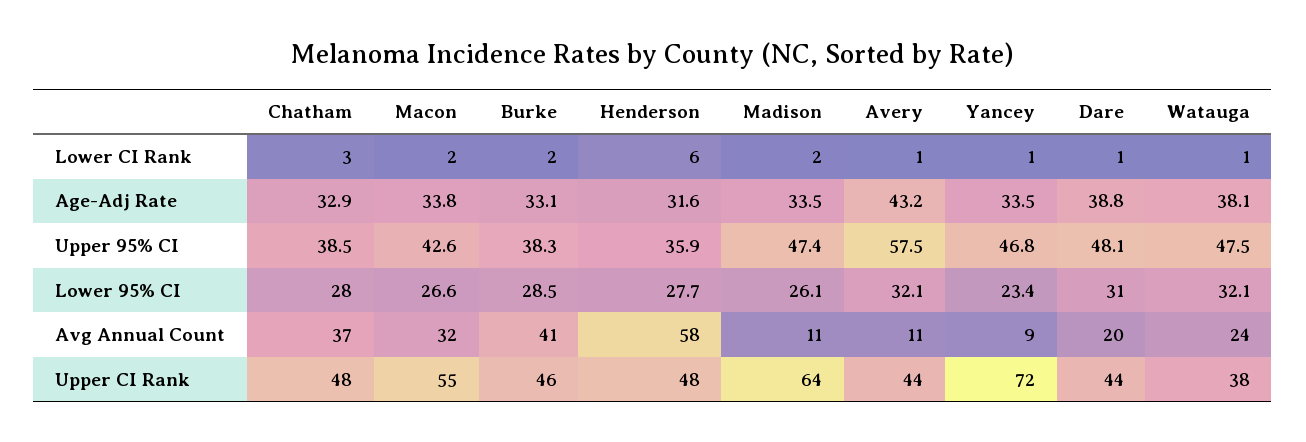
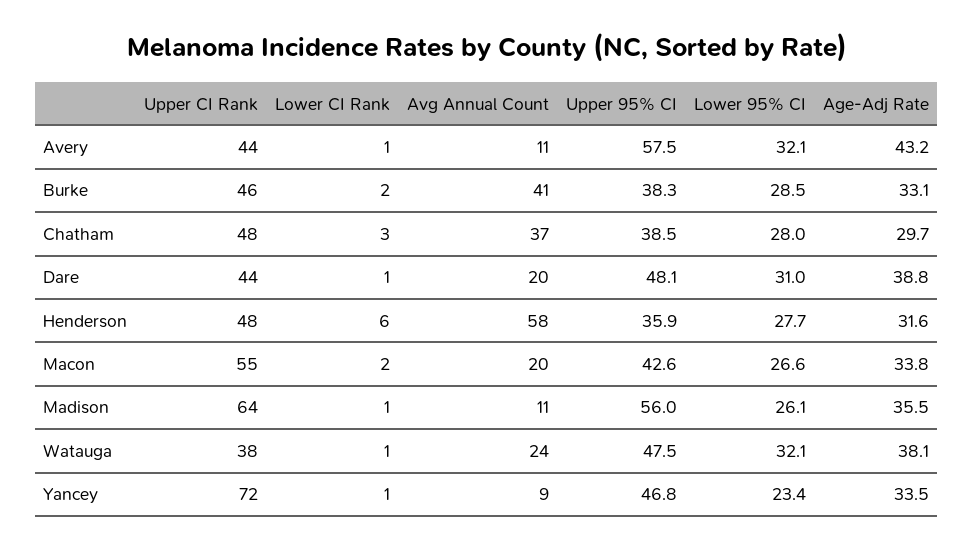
Madison, Lower CI Rank: 2 -> 1
Chatham, Age-Adj Rate: 32.9 -> 29.7
Madison, Age-Adj Rate: 33.5 -> 35.5
Madison, Upper 95% CI: 47.4 -> 56
Macon, Avg Annual Count: 32 -> 20

